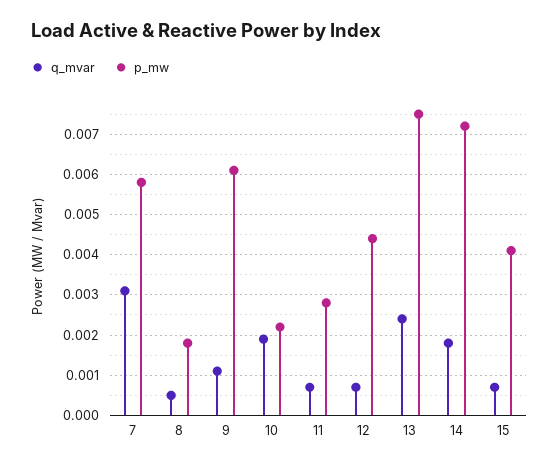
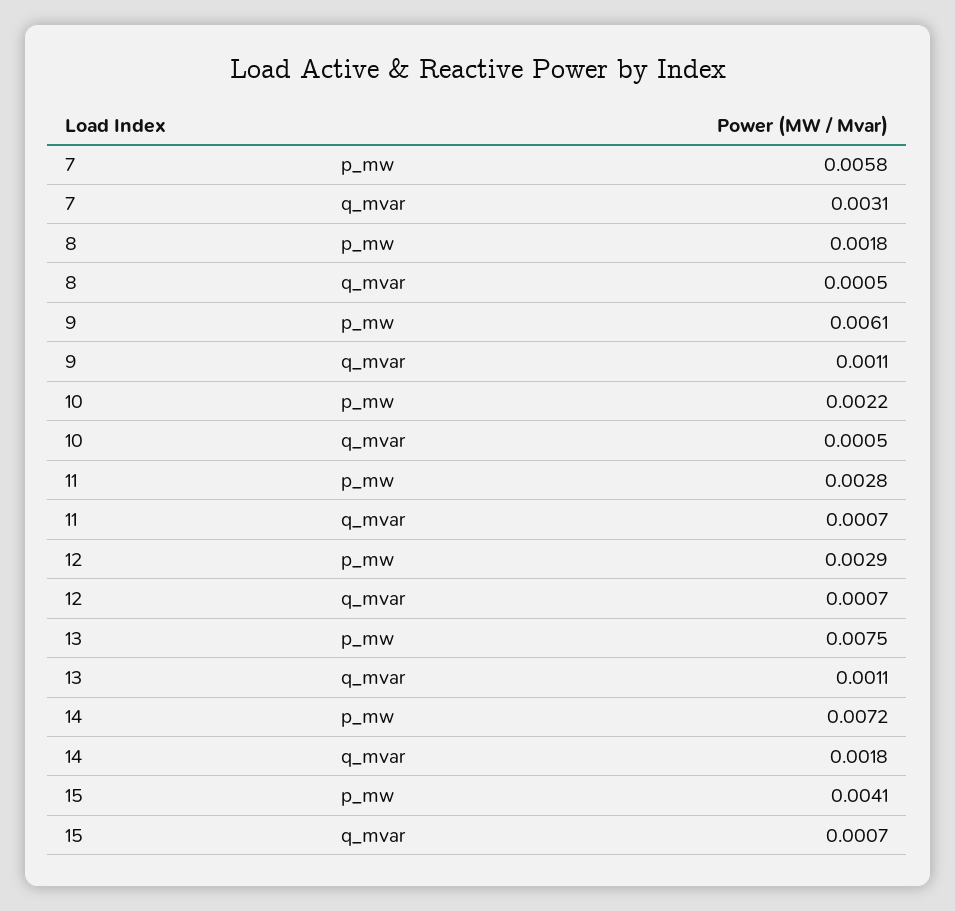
q_mvar, 10: 0.002 -> 0.0005
p_mw, 12: 0.0045 -> 0.0029
q_mvar, 13: 0.0025 -> 0.0011

